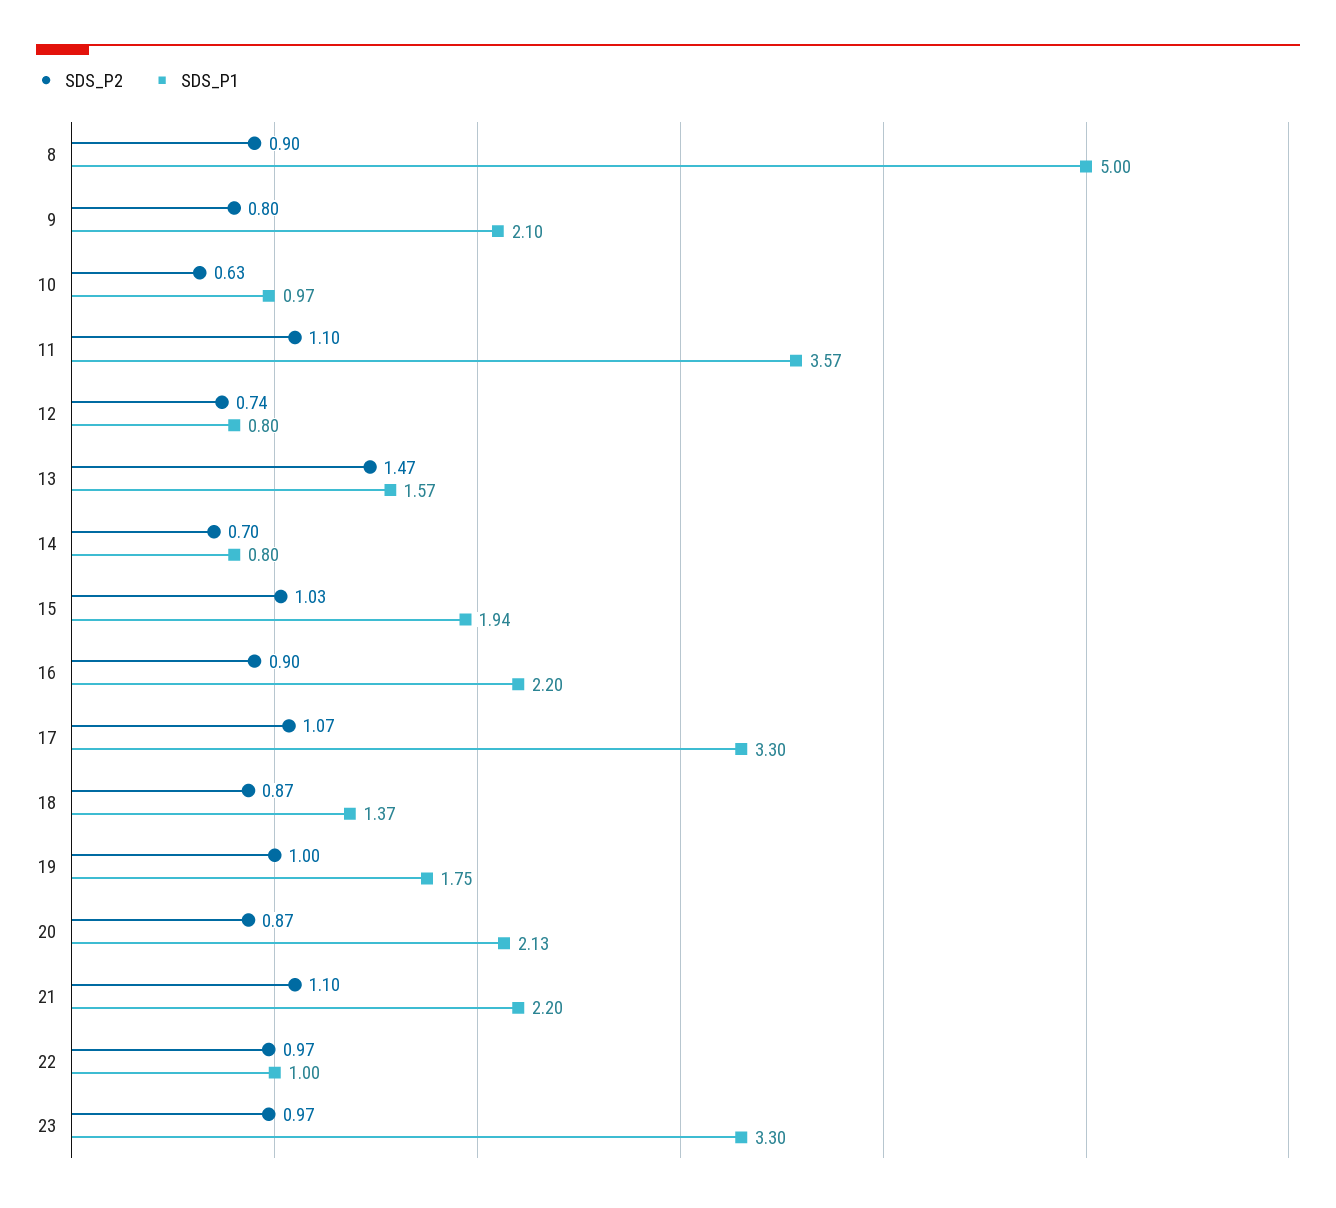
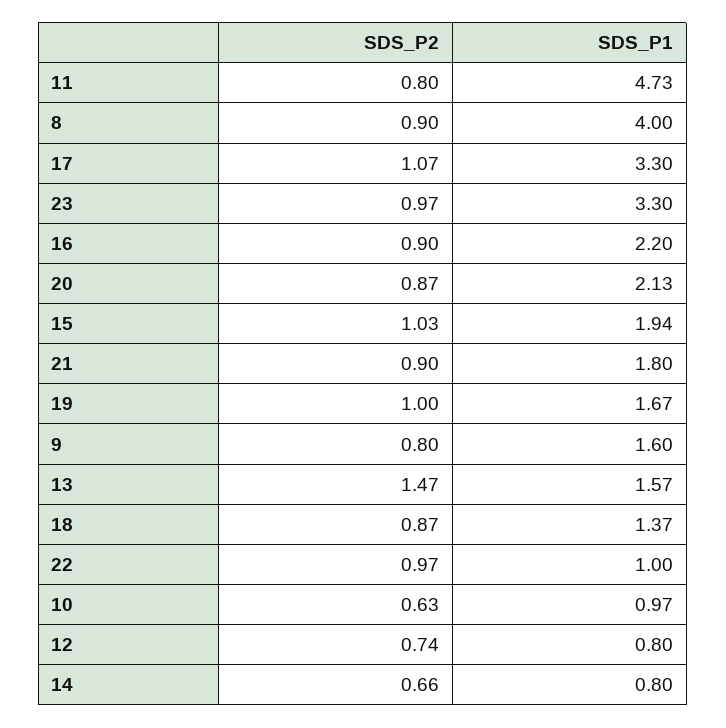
SDS_P1, 8: 5 -> 4
SDS_P1, 9: 2.1 -> 1.6
SDS_P2, 11: 1.1 -> 0.8
SDS_P1, 11: 3.57 -> 4.73
SDS_P2, 14: 0.7 -> 0.66
SDS_P1, 19: 1.75 -> 1.67
SDS_P2, 21: 1.1 -> 0.9
SDS_P1, 21: 2.2 -> 1.8

